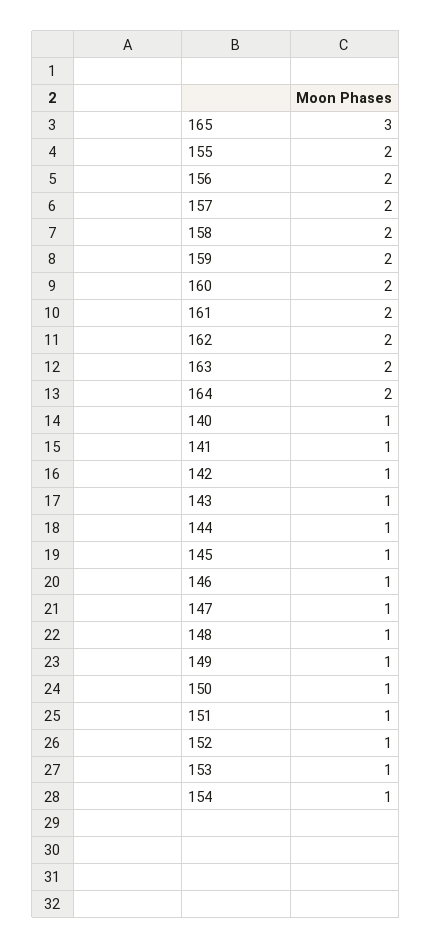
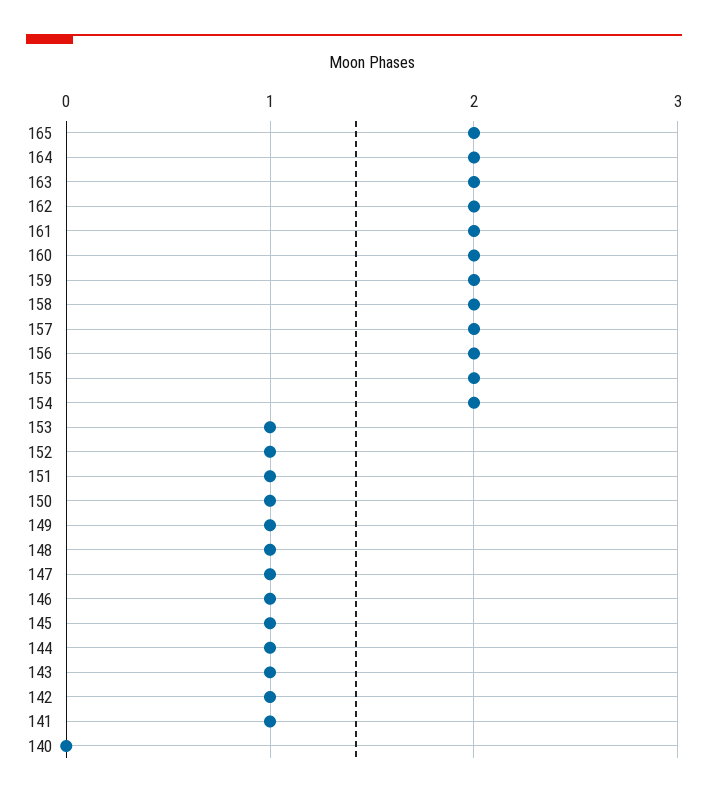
165: 3 -> 2
140: 1 -> 0
154: 1 -> 2

